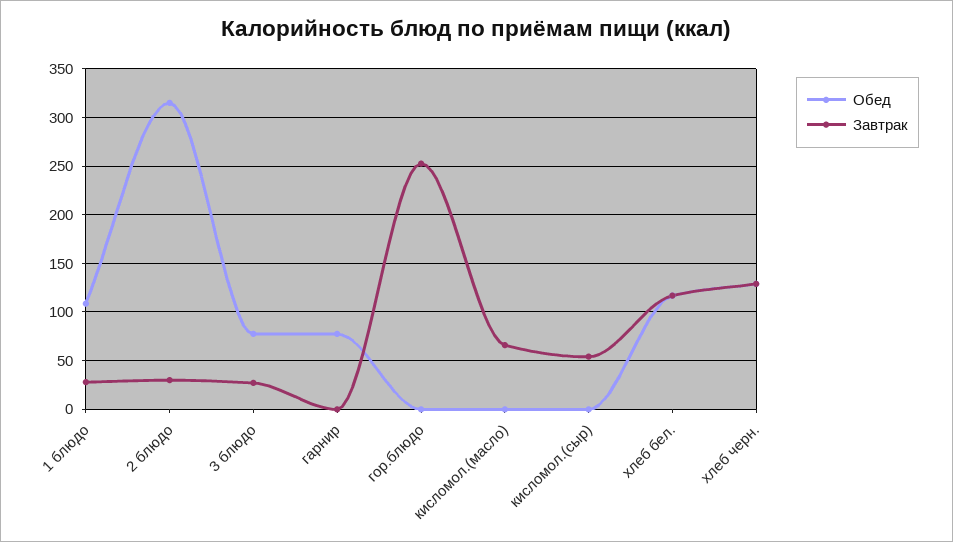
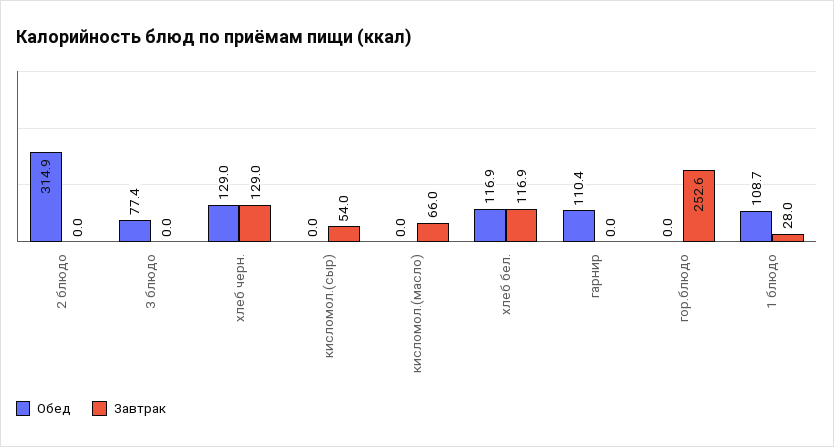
Завтрак, 2 блюдо: 30 -> 0
Завтрак, 3 блюдо: 30 -> 0
Обед, гарнир: 80 -> 110.4

